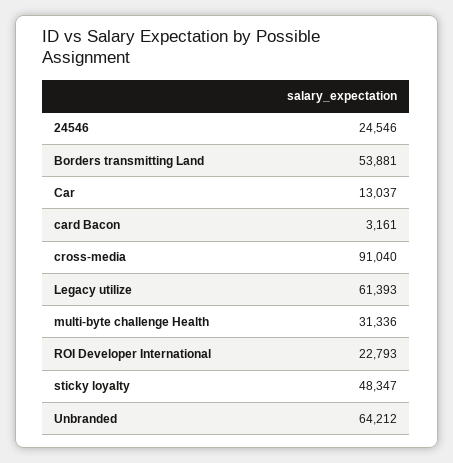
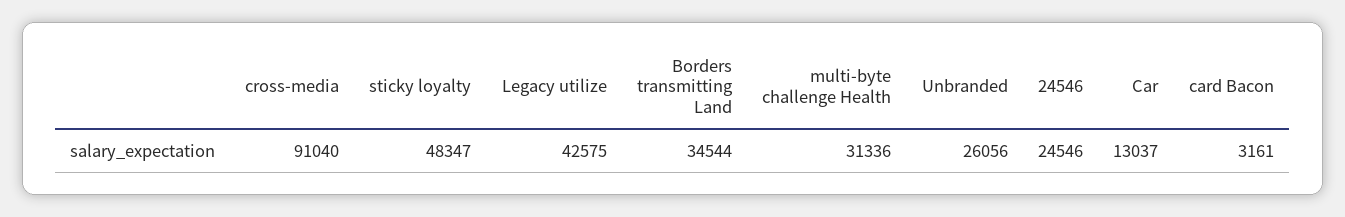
Borders transmitting Land: 53881 -> 34544
Legacy utilize: 61393 -> 42575
ROI Developer International: 22793 -> none
Unbranded: 64212 -> 26056

